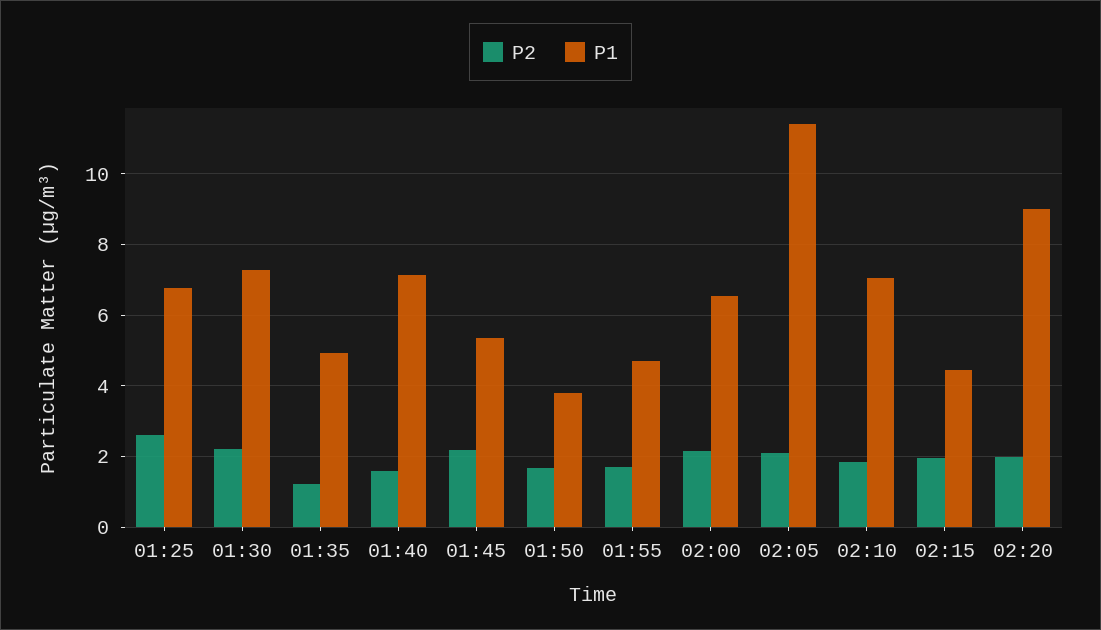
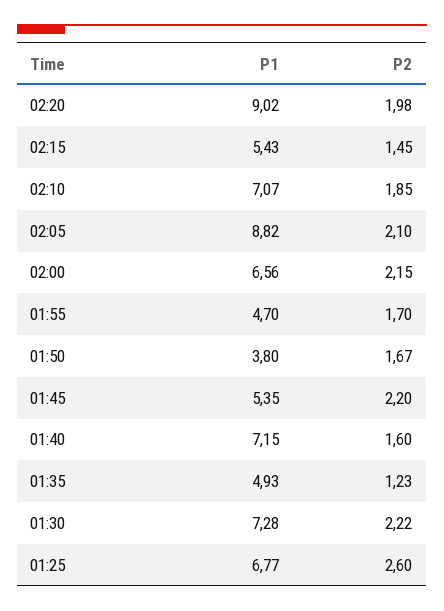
P1, 02:05: 11.4 -> 8.82
P2, 02:15: 2 -> 1.45
P1, 02:15: 4.4 -> 5.43

